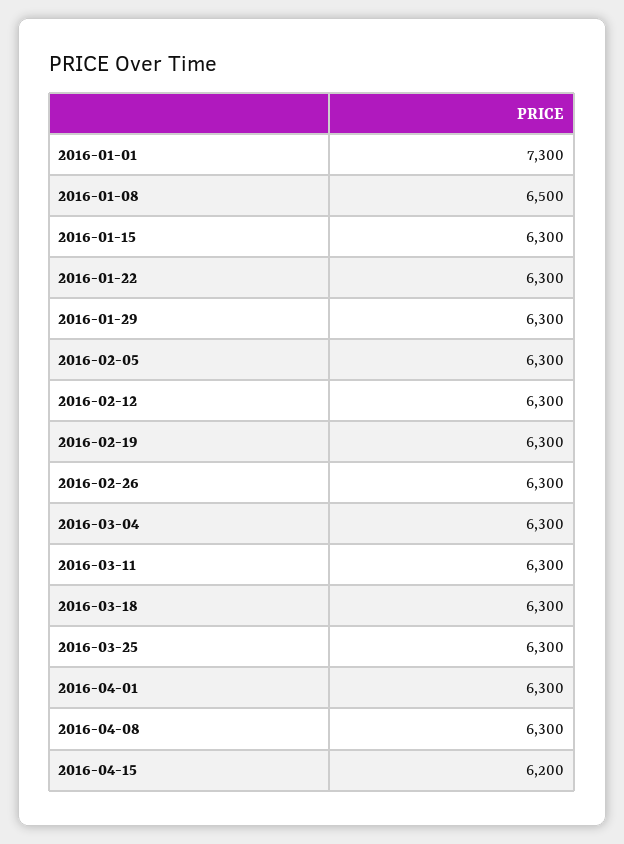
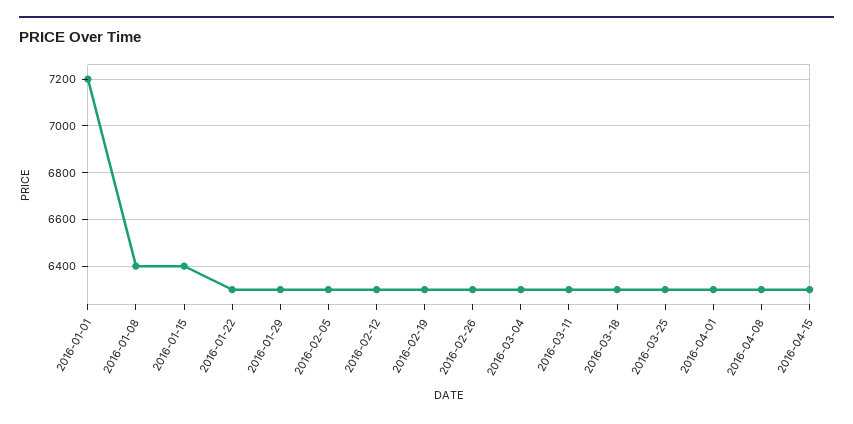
2016-01-01: 7300 -> 7200
2016-01-08: 6500 -> 6400
2016-01-15: 6300 -> 6400
2016-04-15: 6200 -> 6300

